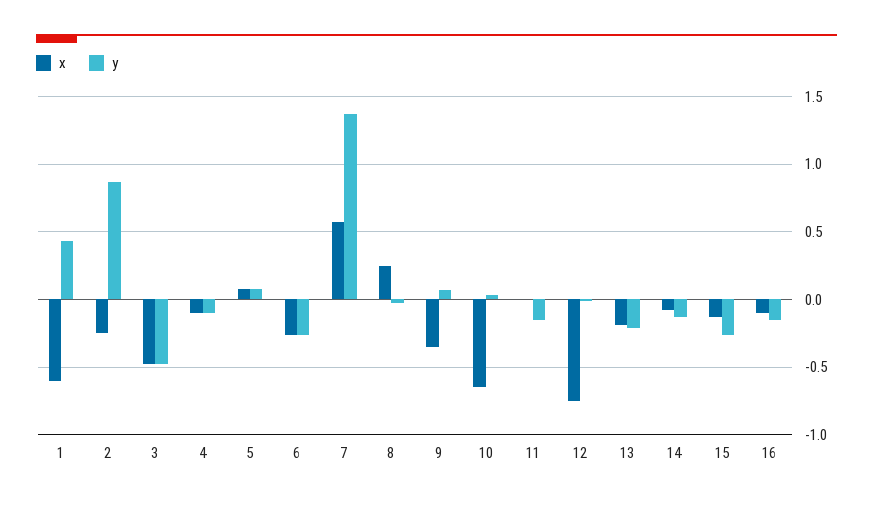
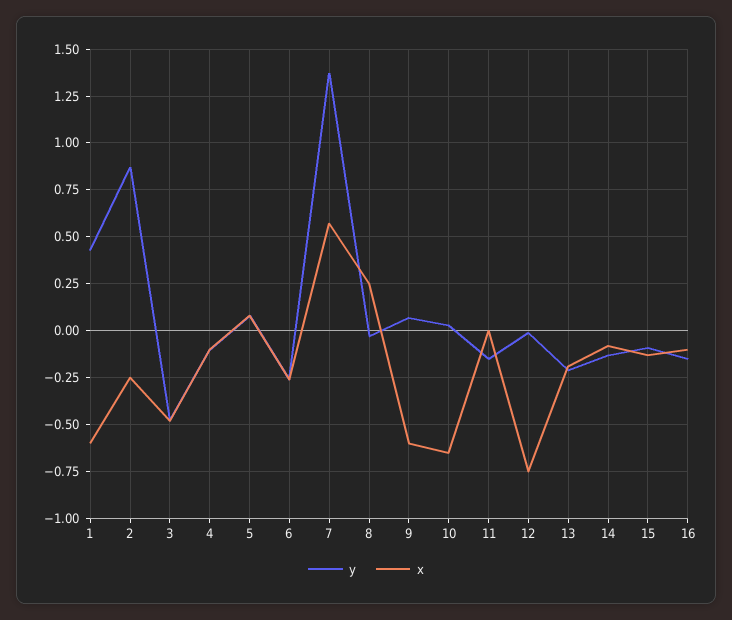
x, 9: -0.35 -> -0.6
y, 15: -0.25 -> -0.1

